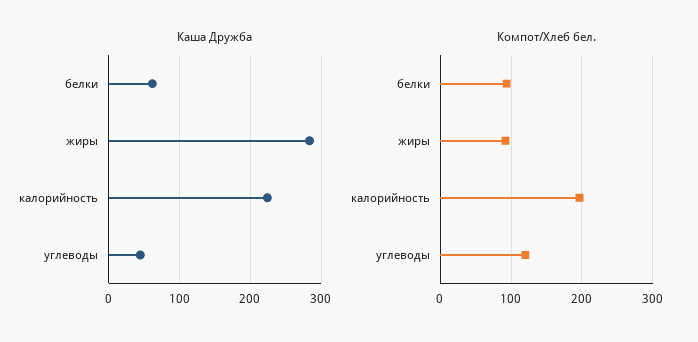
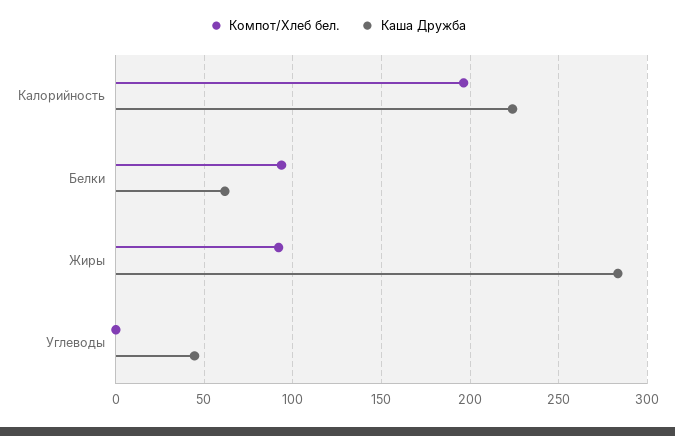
Компот/Хлеб бел., углеводы: 120 -> 0

